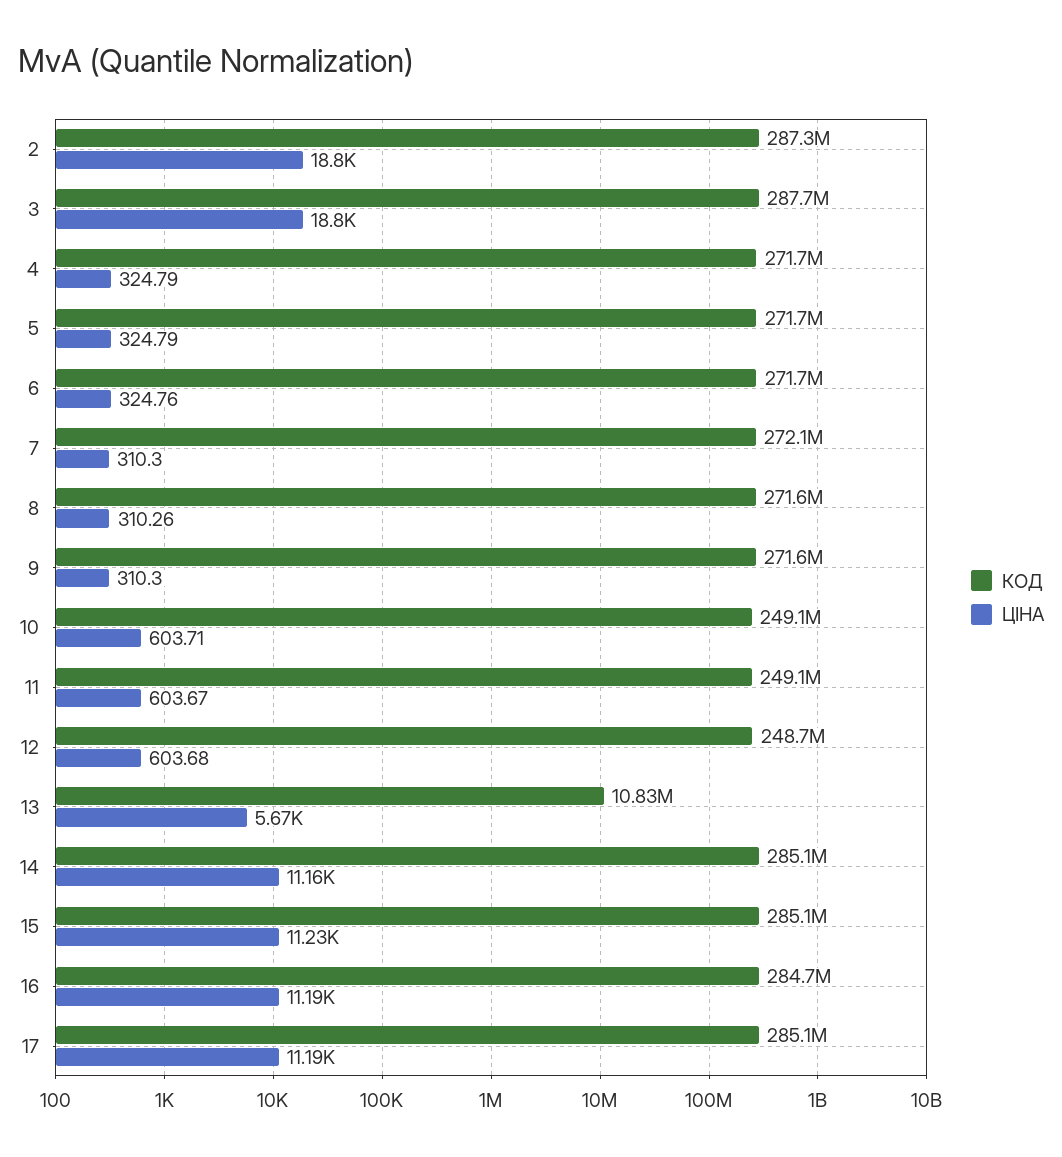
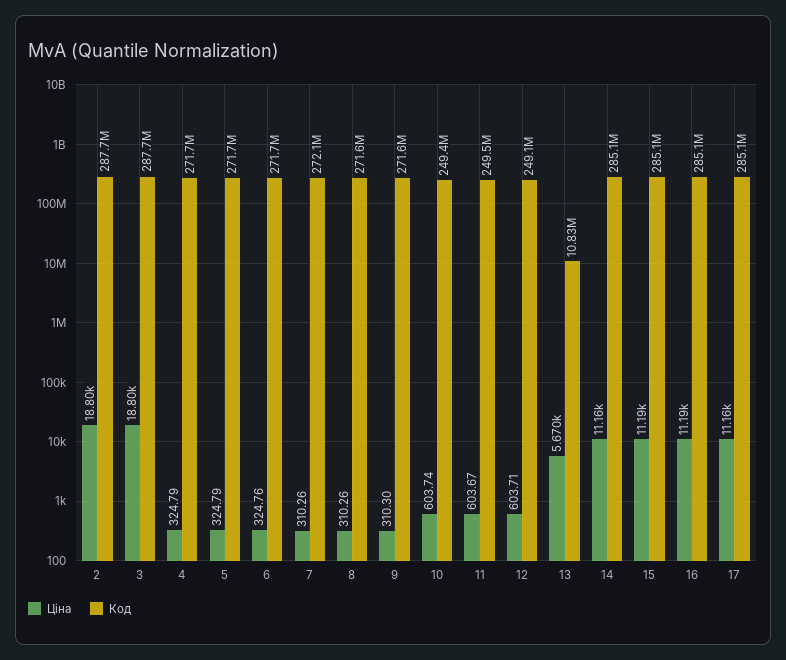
КОД, 2: 287300000 -> 287700000
ЦІНА, 7: 310.3 -> 310.26
КОД, 10: 249100000 -> 249400000
ЦІНА, 10: 603.71 -> 603.74
КОД, 11: 249100000 -> 249500000
КОД, 12: 248700000 -> 249100000
ЦІНА, 12: 603.68 -> 603.71
ЦІНА, 15: 11230 -> 11190
КОД, 16: 284700000 -> 285100000
ЦІНА, 17: 11190 -> 11160

